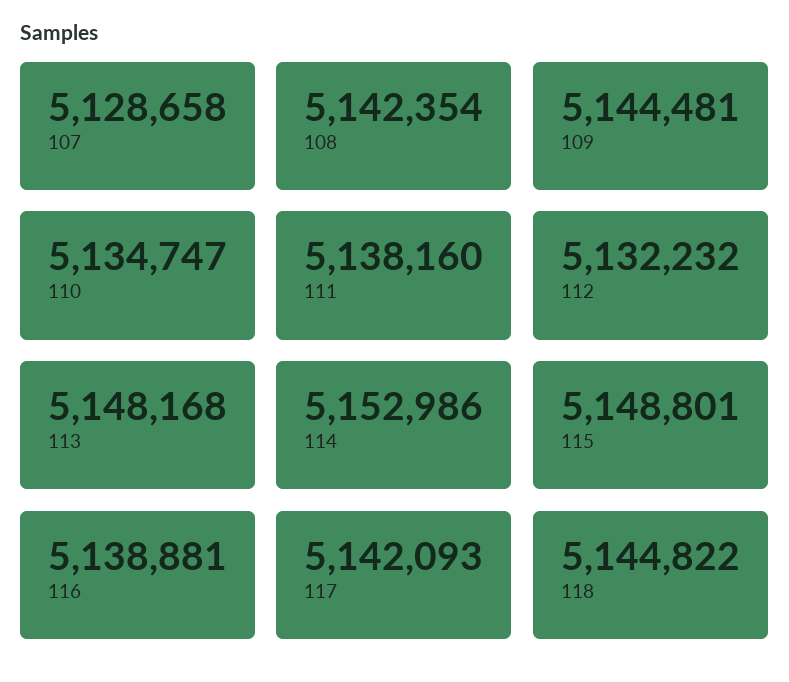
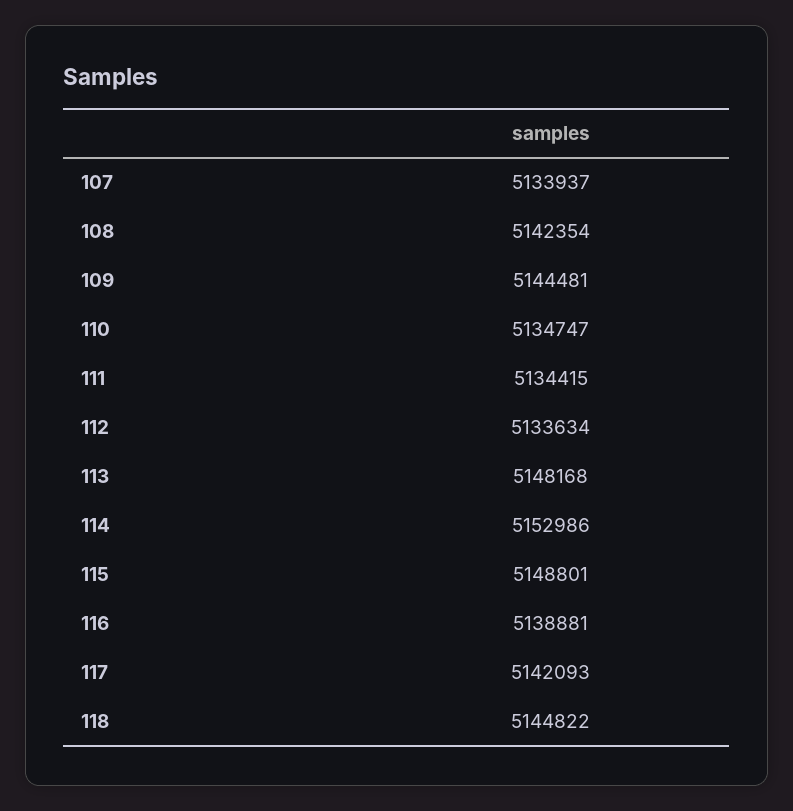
107: 5128658 -> 5133937
111: 5138160 -> 5134415
112: 5132232 -> 5133634

